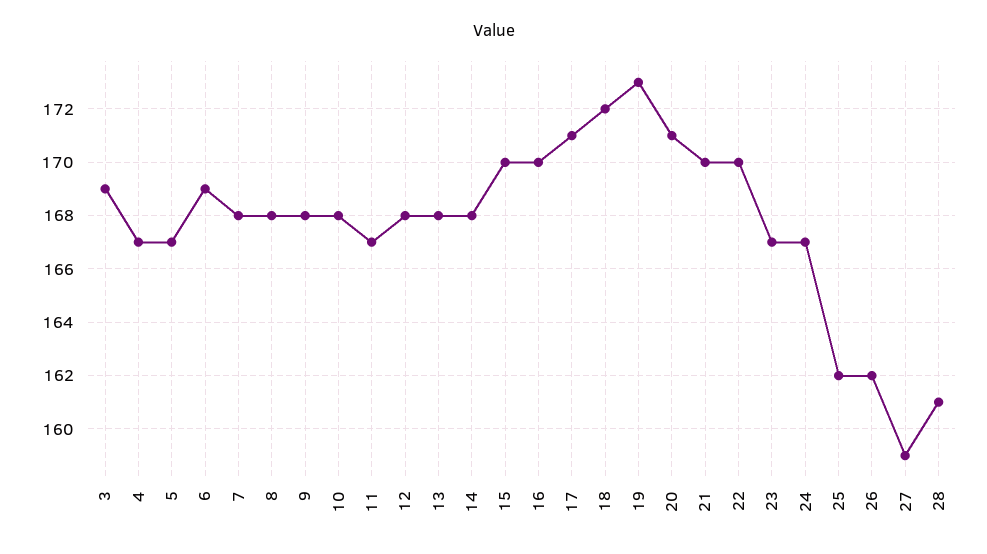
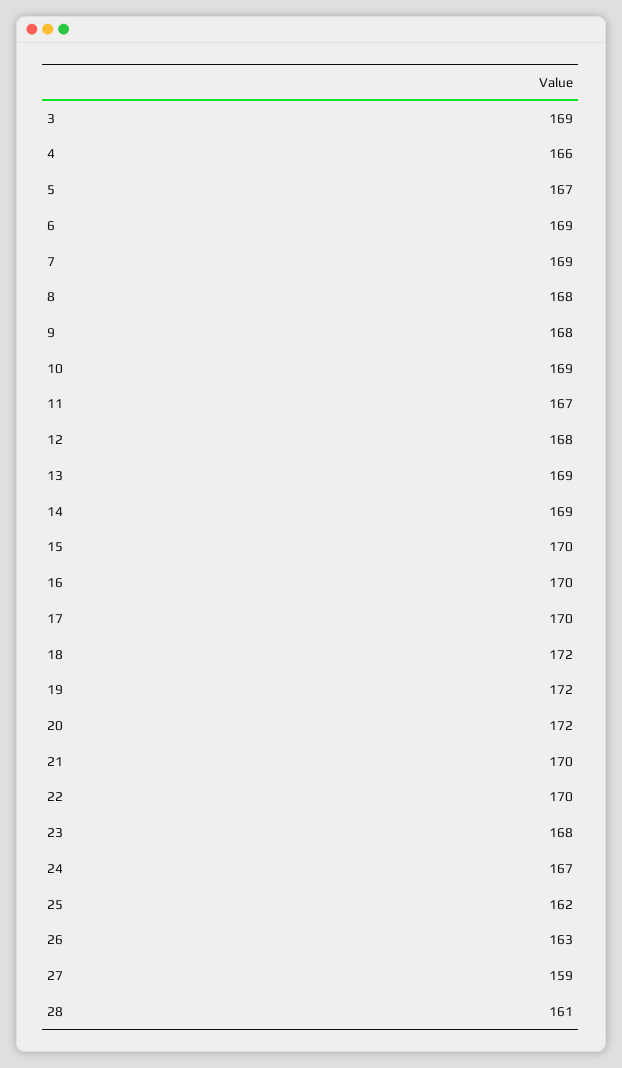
4: 167 -> 166
7: 168 -> 169
10: 168 -> 169
13: 168 -> 169
14: 168 -> 169
17: 171 -> 170
19: 173 -> 172
20: 171 -> 172
23: 167 -> 168
26: 162 -> 163

